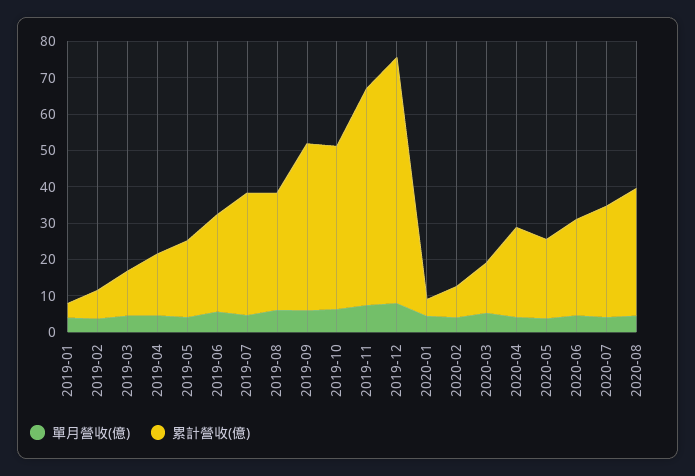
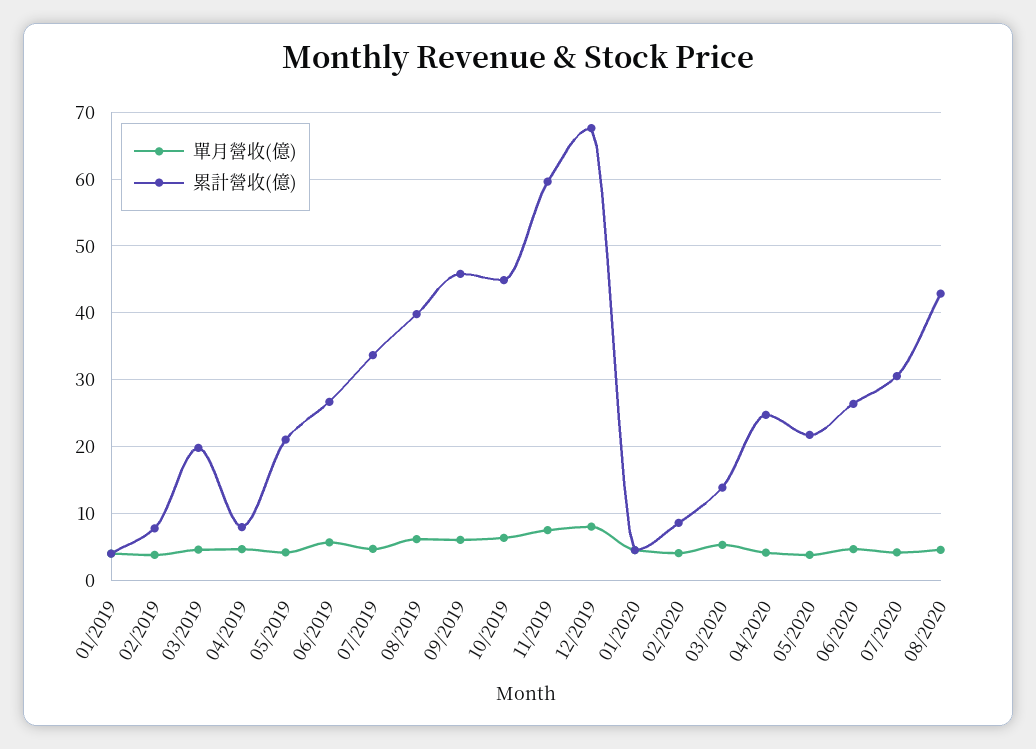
累計營收(億), 2019-03: 12.5 -> 20
累計營收(億), 2019-04: 17.5 -> 8
累計營收(億), 2019-08: 32.5 -> 40
累計營收(億), 2020-08: 35 -> 43

